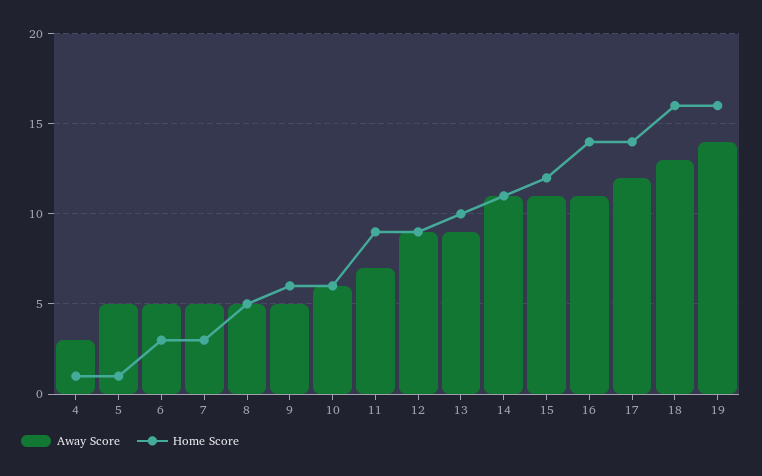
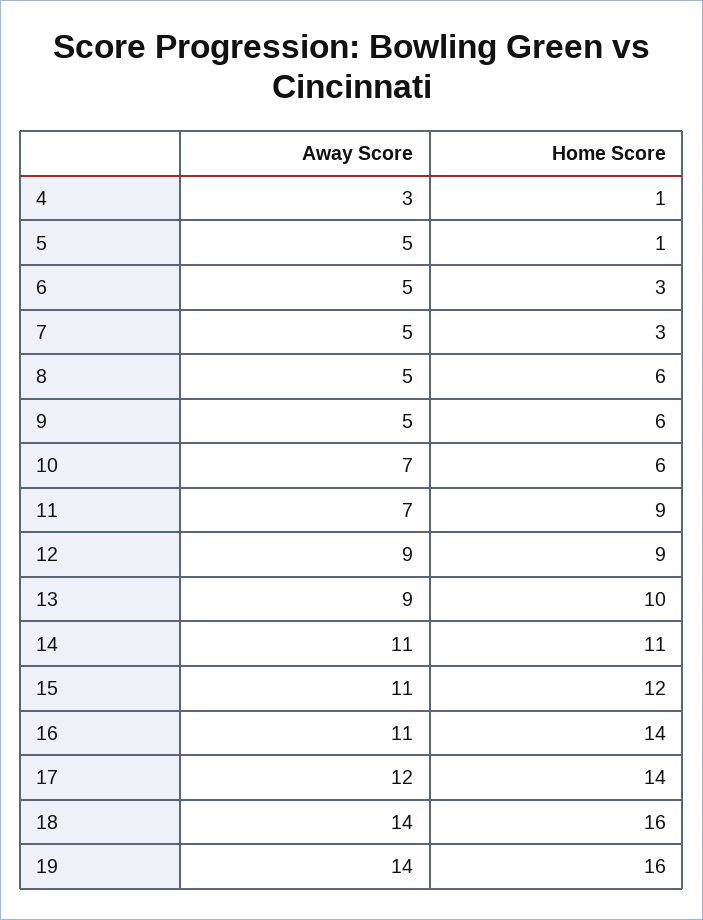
Home Score, 8: 5 -> 6
Away Score, 10: 6 -> 7
Away Score, 18: 13 -> 14

